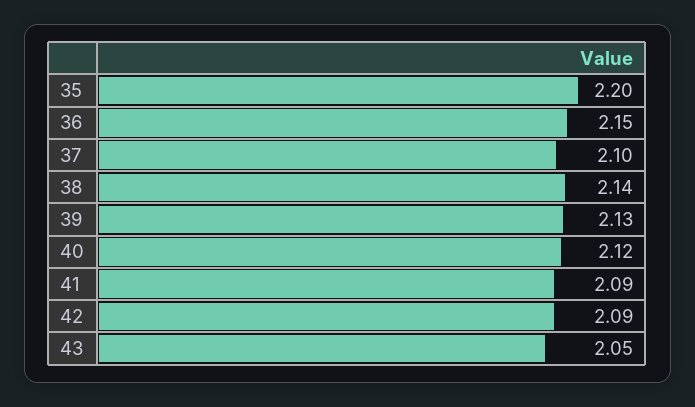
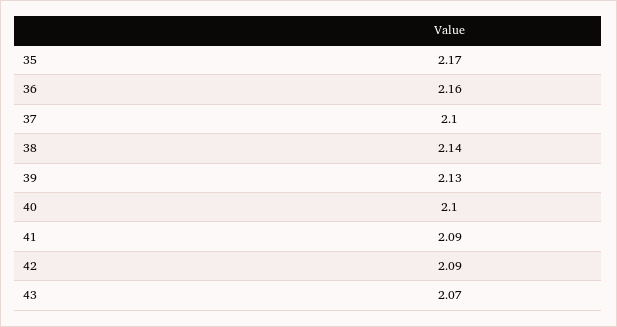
35: 2.2 -> 2.17
36: 2.15 -> 2.16
40: 2.12 -> 2.1
43: 2.05 -> 2.07

